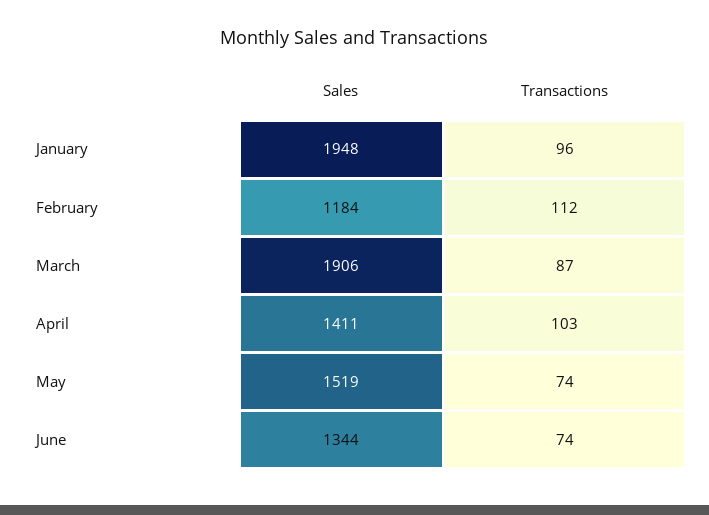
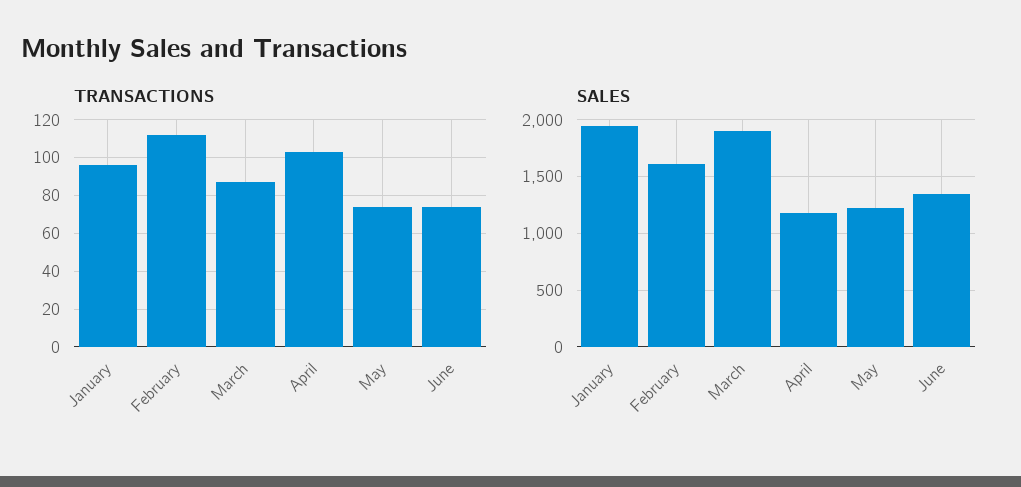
Sales, February: 1184 -> 1600
Sales, April: 1411 -> 1200
Sales, May: 1519 -> 1200

